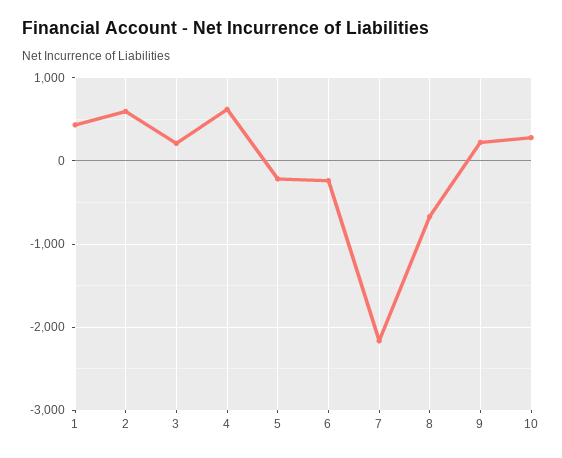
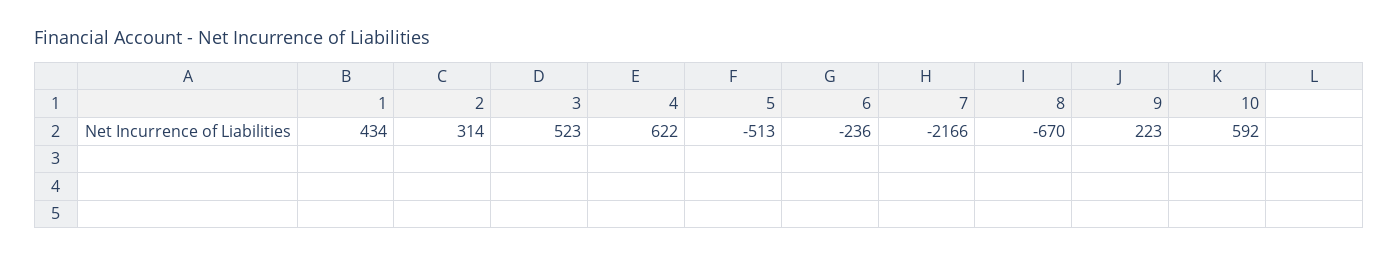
2: 600 -> 314
3: 200 -> 523
5: -200 -> -513
10: 300 -> 592

